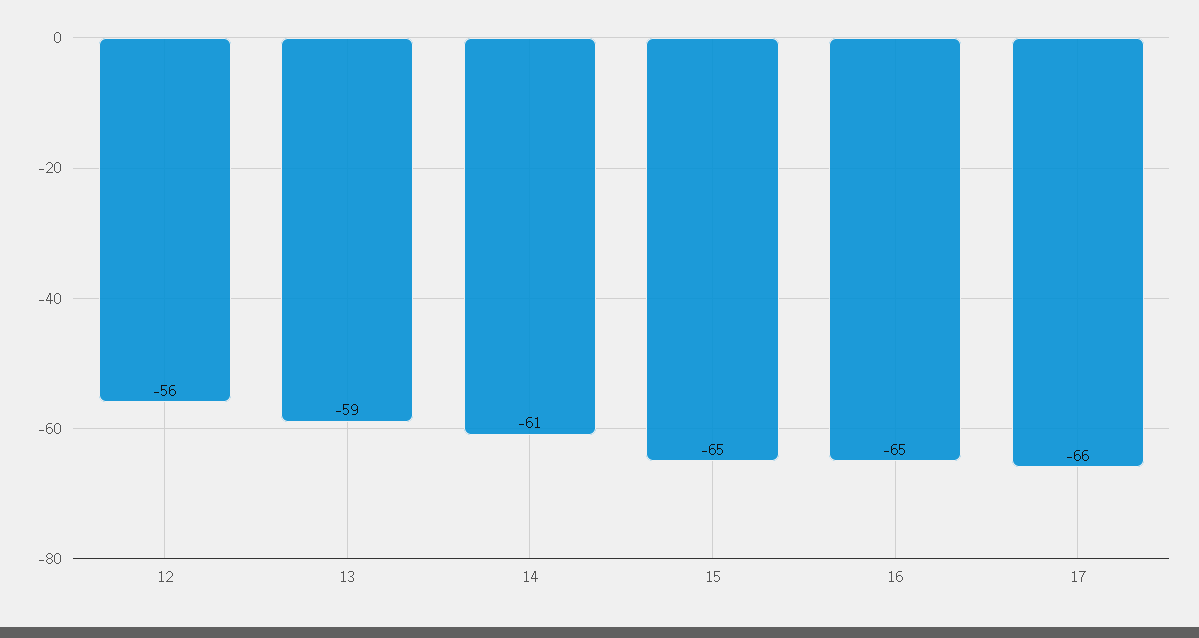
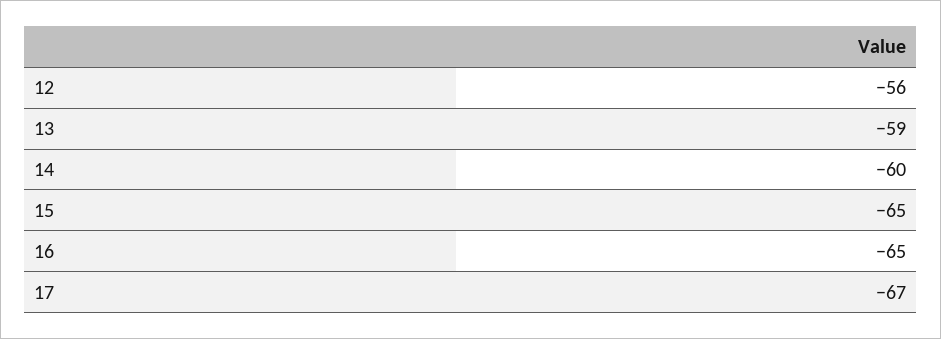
14: -61 -> -60
17: -66 -> -67

